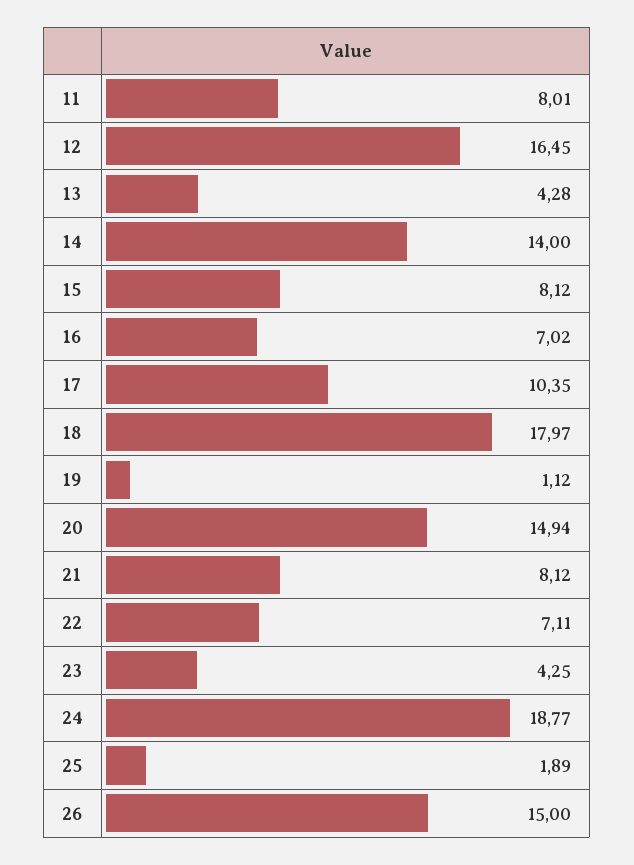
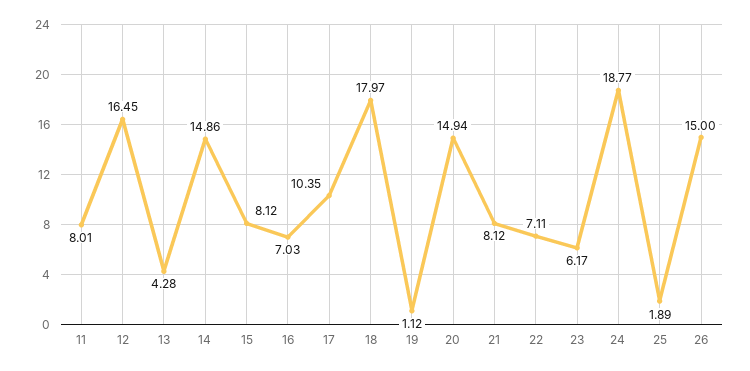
14: 14 -> 14.86
16: 7.02 -> 7.03
23: 4.25 -> 6.17

